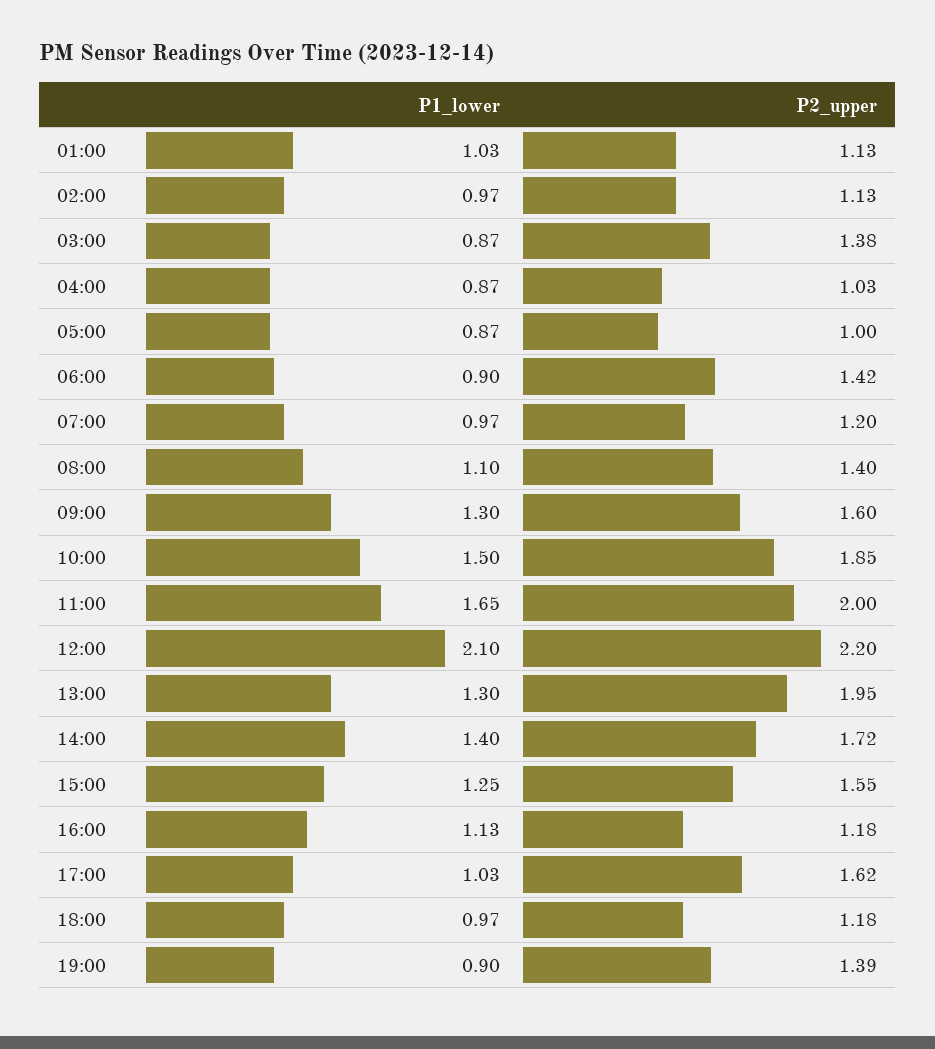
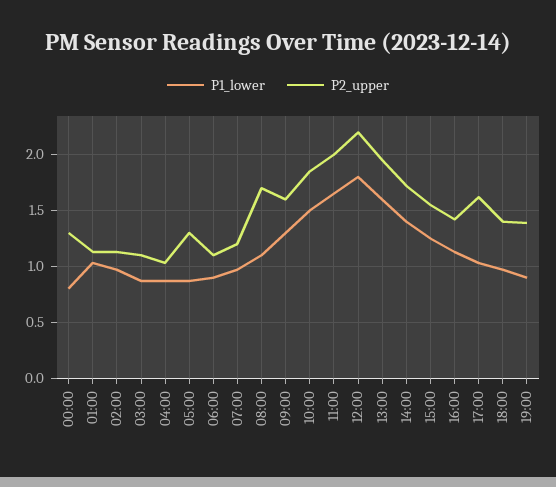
P2_upper, 03:00: 1.38 -> 1.1
P2_upper, 05:00: 1 -> 1.3
P2_upper, 06:00: 1.42 -> 1.1
P2_upper, 08:00: 1.4 -> 1.7
P1_lower, 12:00: 2.1 -> 1.8
P1_lower, 13:00: 1.3 -> 1.6
P2_upper, 16:00: 1.18 -> 1.4
P2_upper, 18:00: 1.18 -> 1.4
P1_lower, 00:00: none -> 0.8
P2_upper, 00:00: none -> 1.3

